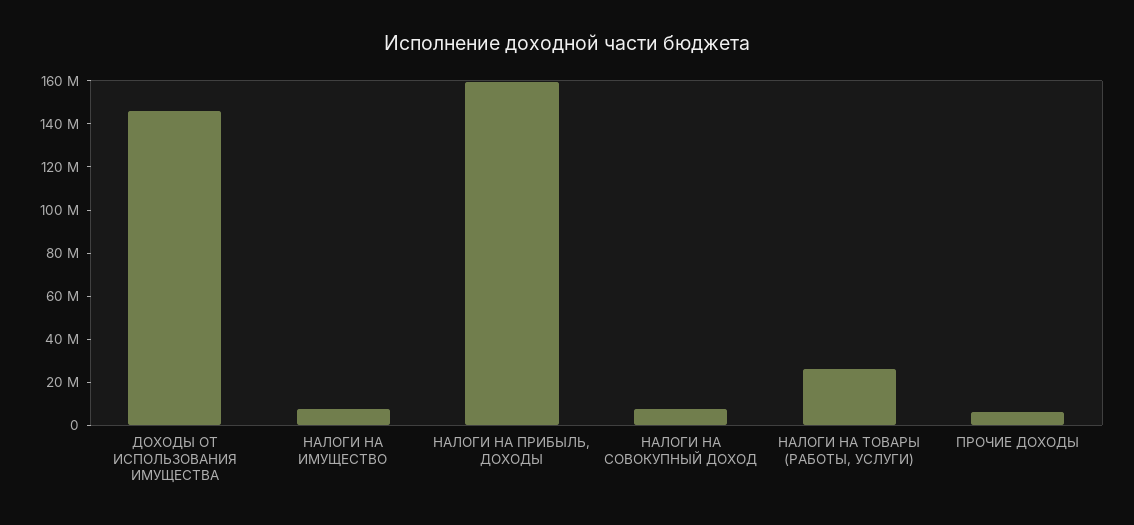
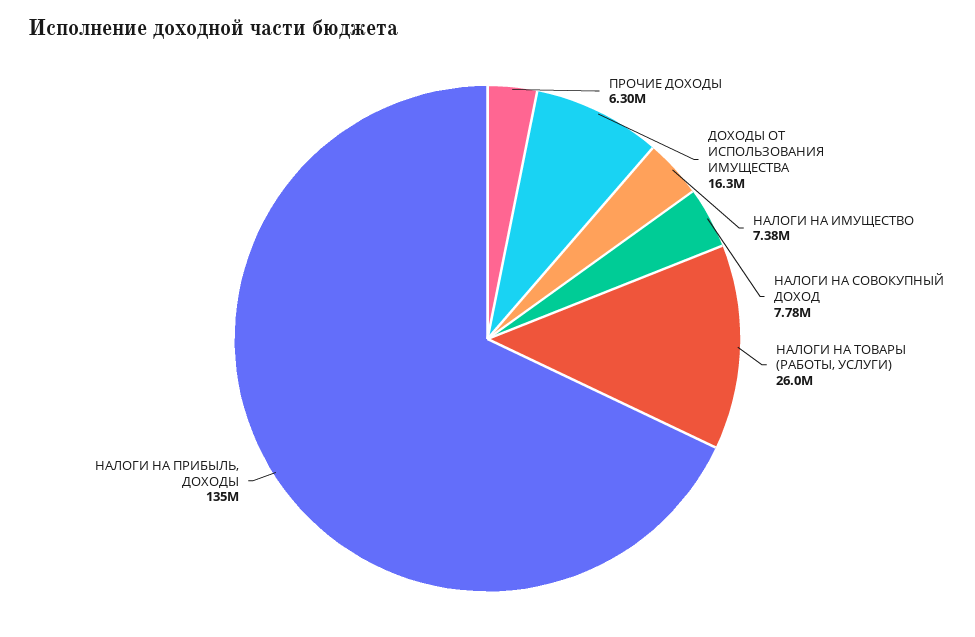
ДОХОДЫ ОТ ИСПОЛЬЗОВАНИЯ ИМУЩЕСТВА: 145000000 -> 16300000
НАЛОГИ НА ПРИБЫЛЬ, ДОХОДЫ: 160000000 -> 135000000

